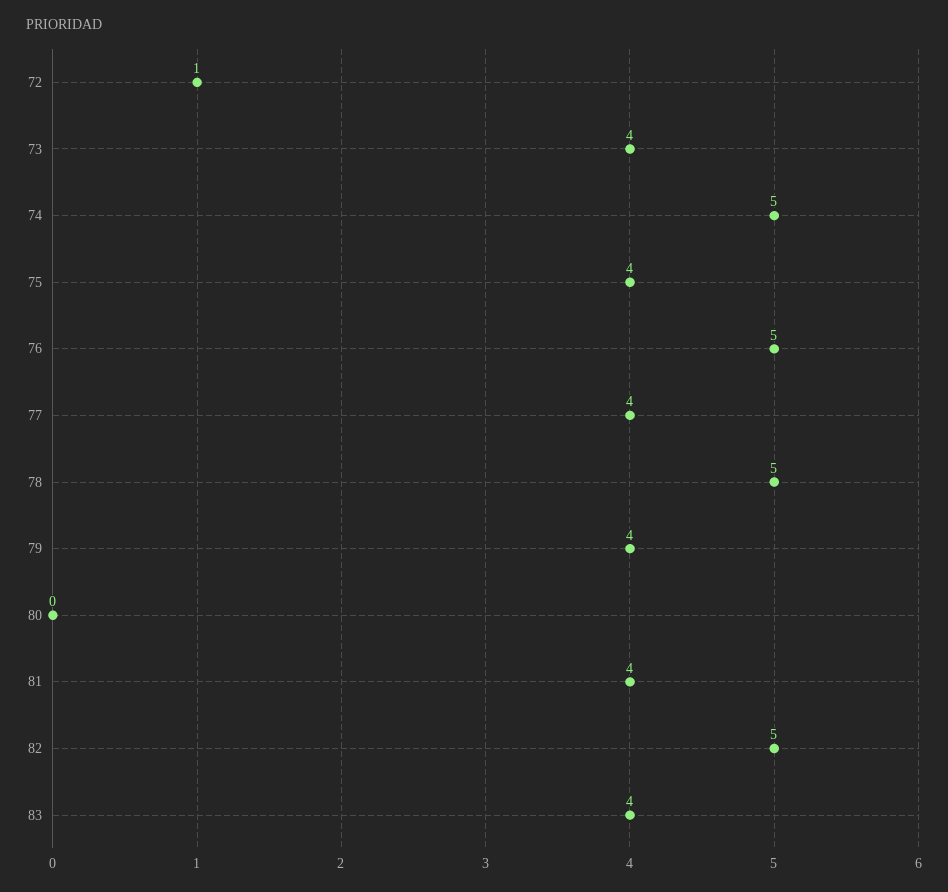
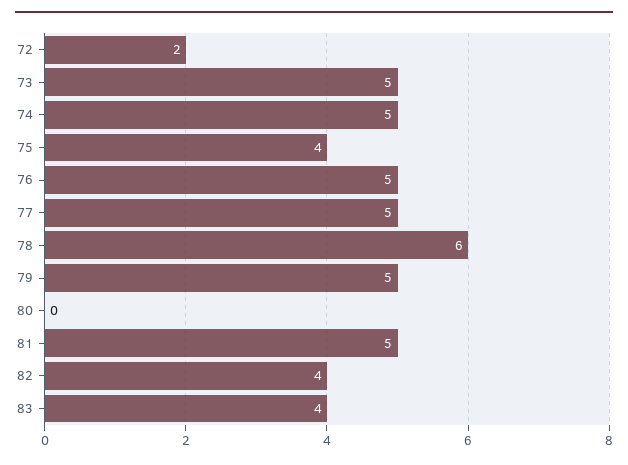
72: 1 -> 2
73: 4 -> 5
77: 4 -> 5
78: 5 -> 6
79: 4 -> 5
81: 4 -> 5
82: 5 -> 4

